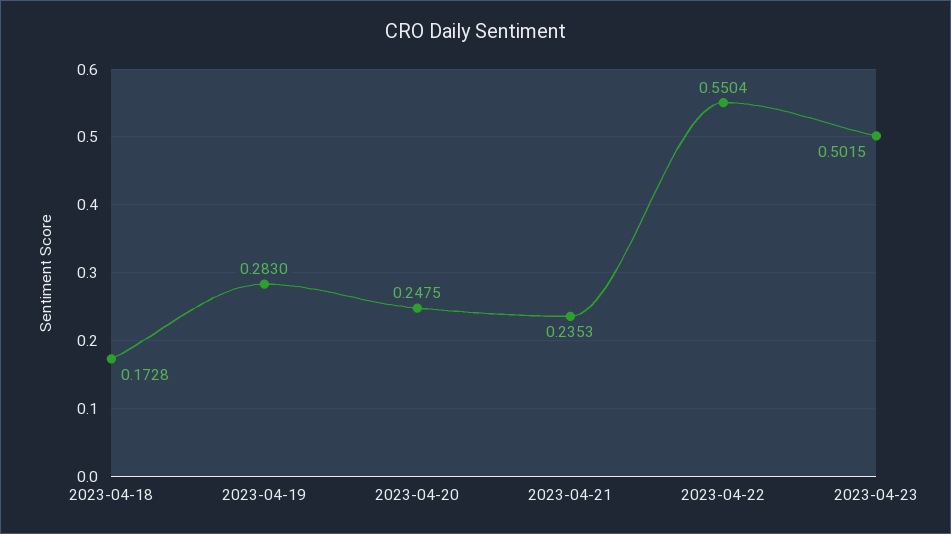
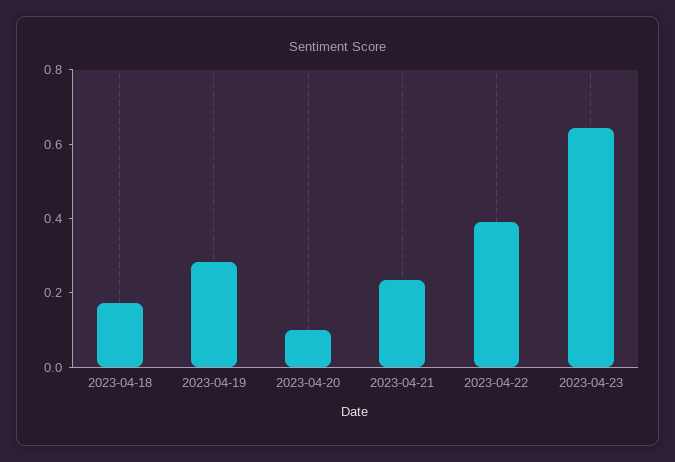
2023-04-20: 0.2475 -> 0.1
2023-04-22: 0.5504 -> 0.4
2023-04-23: 0.5015 -> 0.65

